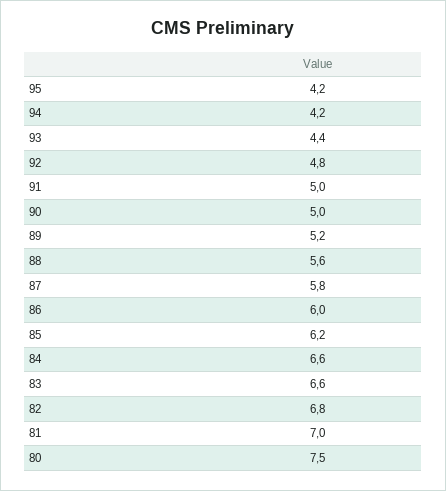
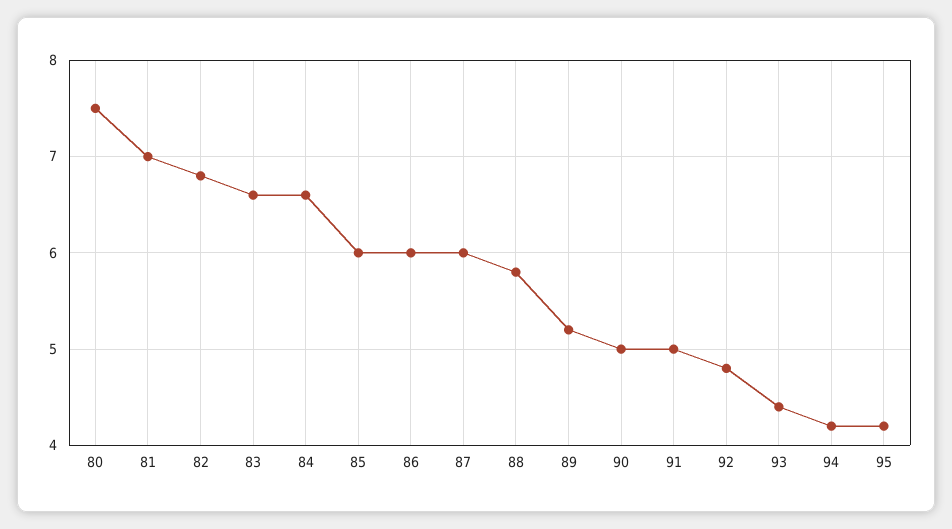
88: 5.6 -> 5.8
87: 5.8 -> 6
85: 6.2 -> 6

